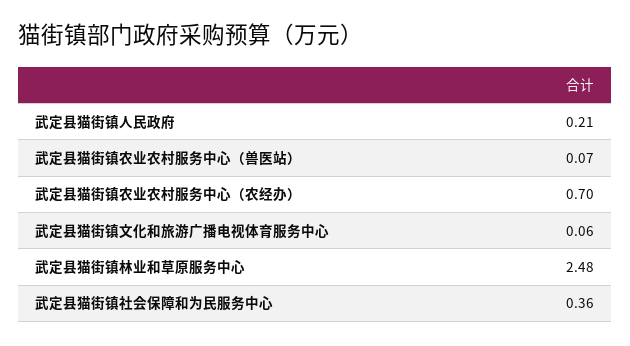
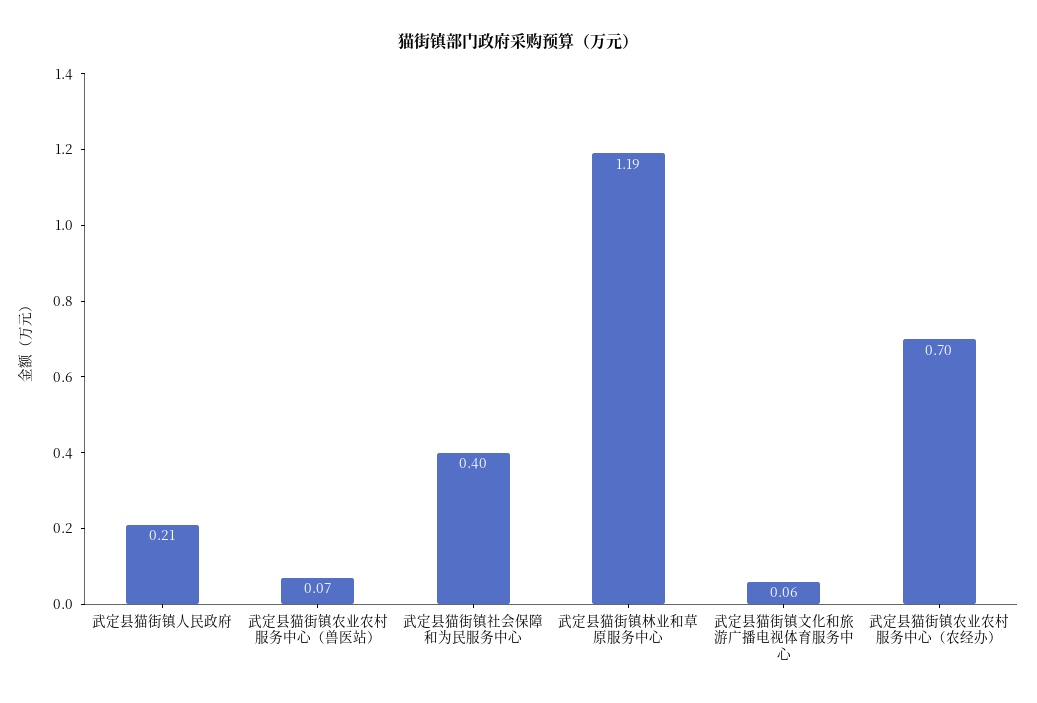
武定县猫街镇林业和草原服务中心: 2.48 -> 1.19
武定县猫街镇社会保障和为民服务中心: 0.36 -> 0.4

